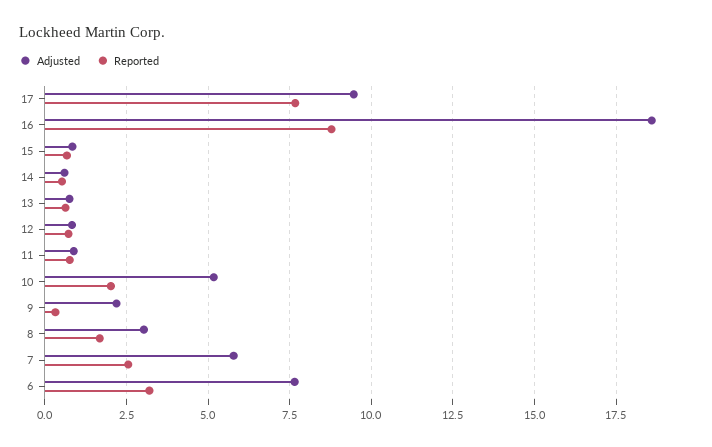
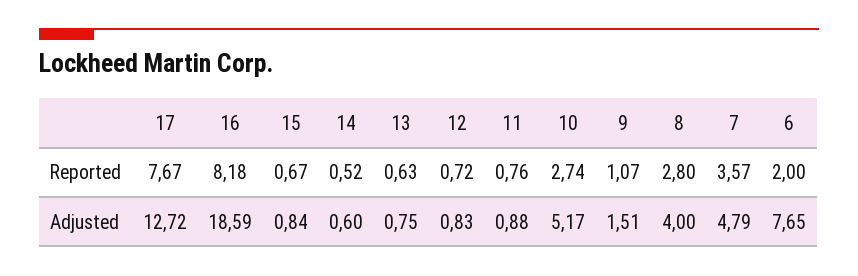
Adjusted, 17: 9.5 -> 12.72
Reported, 16: 8.75 -> 8.18
Reported, 10: 2 -> 2.74
Adjusted, 9: 2.25 -> 1.51
Reported, 9: 0.25 -> 1.07
Adjusted, 8: 3 -> 4
Reported, 8: 1.75 -> 2.8
Adjusted, 7: 5.75 -> 4.79
Reported, 7: 2.5 -> 3.57
Reported, 6: 3.25 -> 2

